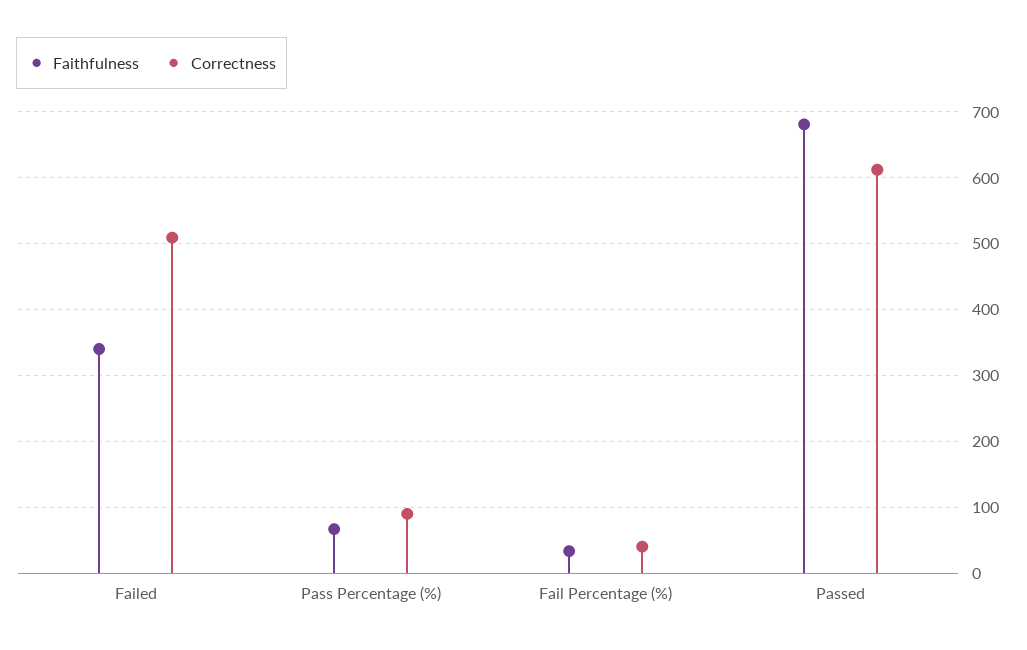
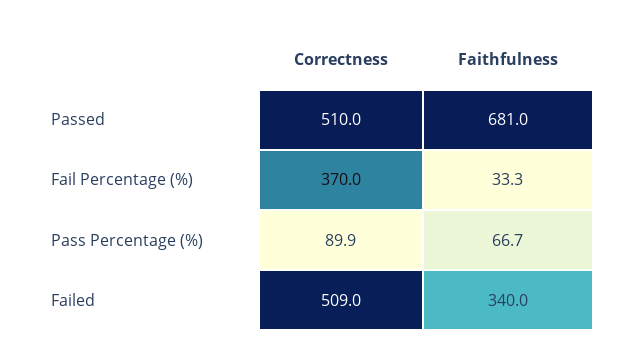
Correctness, Fail Percentage (%): 40 -> 370
Correctness, Passed: 610 -> 510

